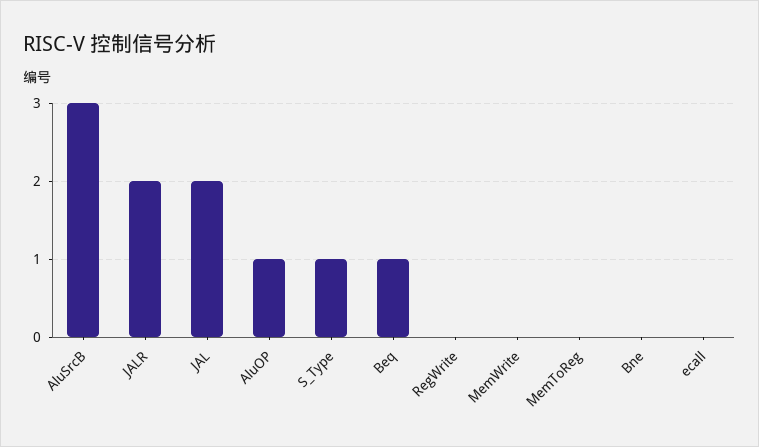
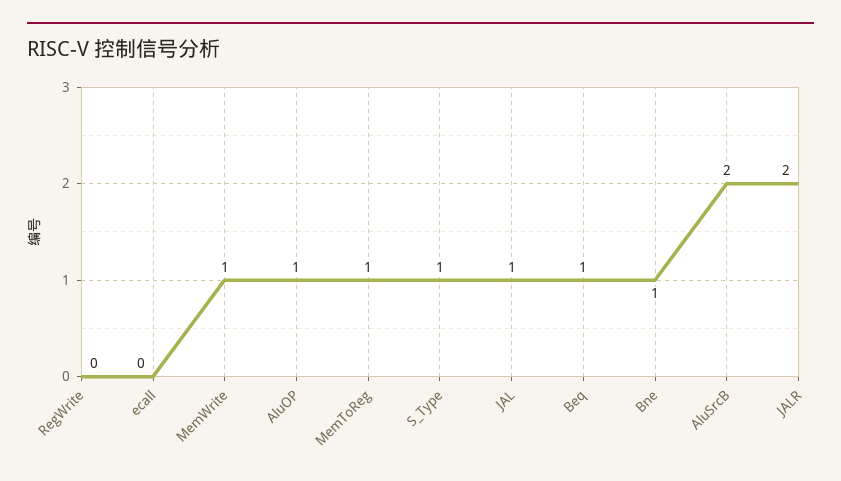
AluSrcB: 3 -> 2
JAL: 2 -> 1
MemWrite: 0 -> 1
MemToReg: 0 -> 1
Bne: 0 -> 1

